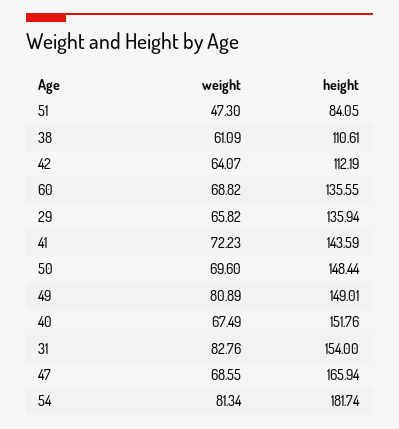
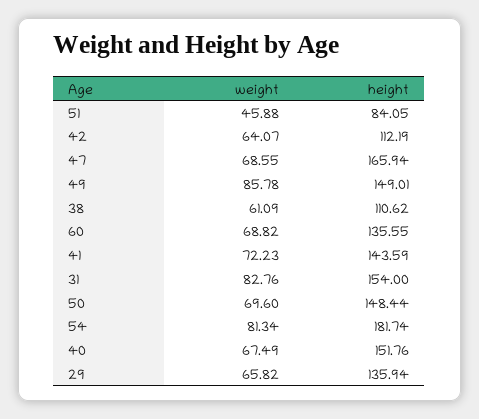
weight, 51: 47.3 -> 45.88
height, 38: 110.61 -> 110.62
weight, 49: 80.89 -> 85.78

